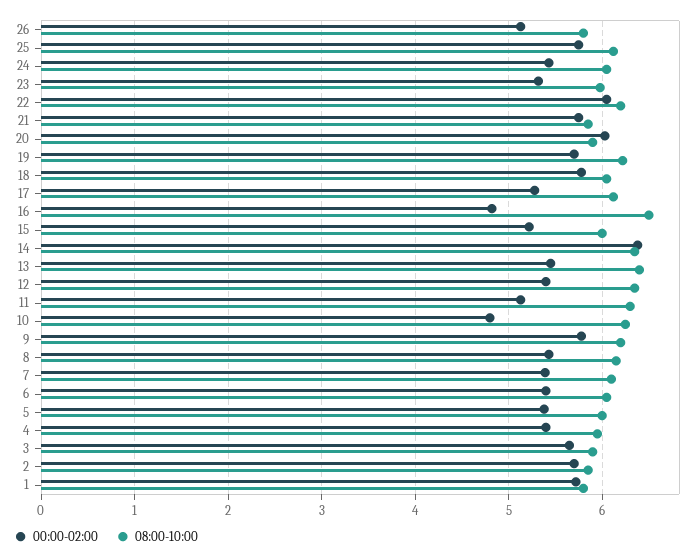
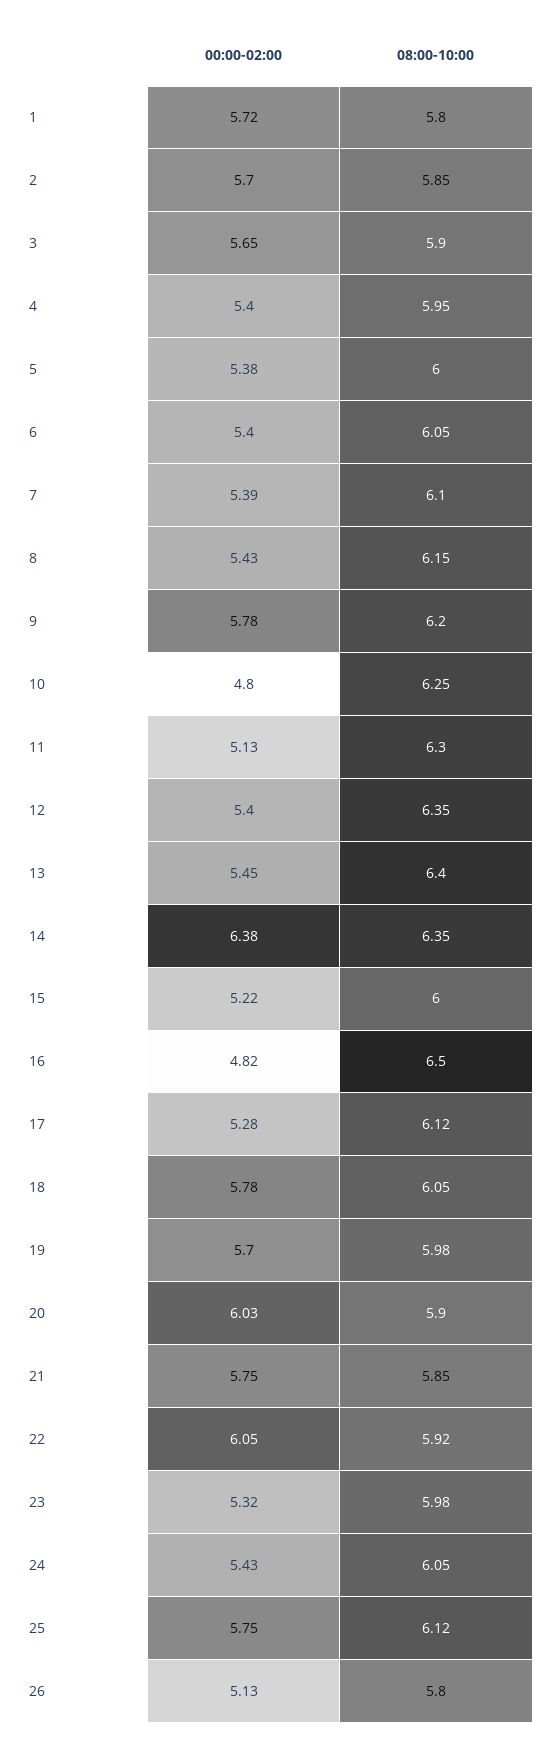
08:00-10:00, 22: 6.2 -> 5.92
08:00-10:00, 19: 6.2 -> 5.98

